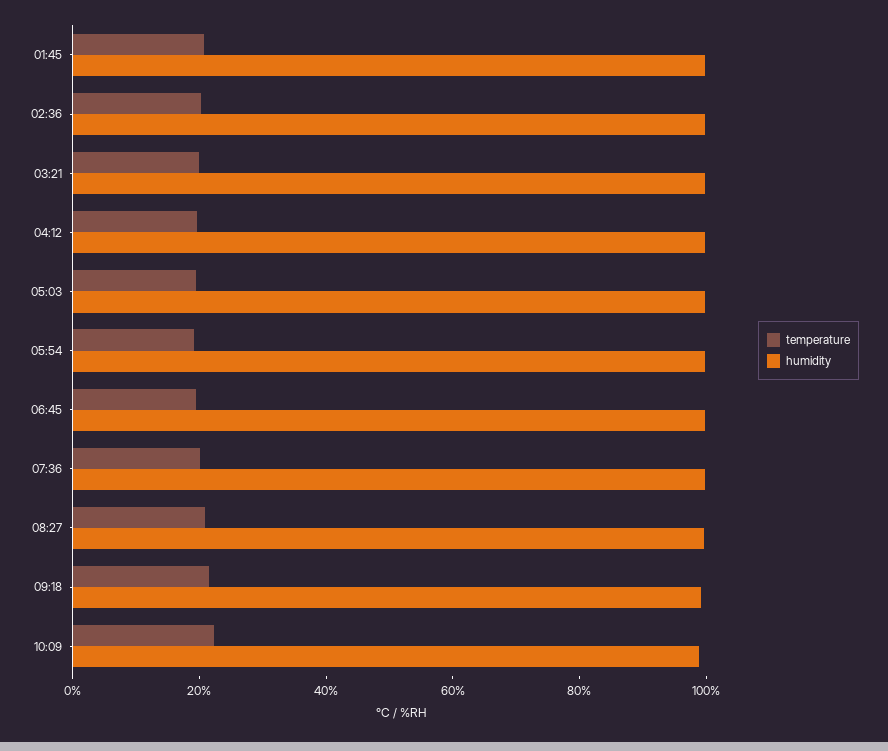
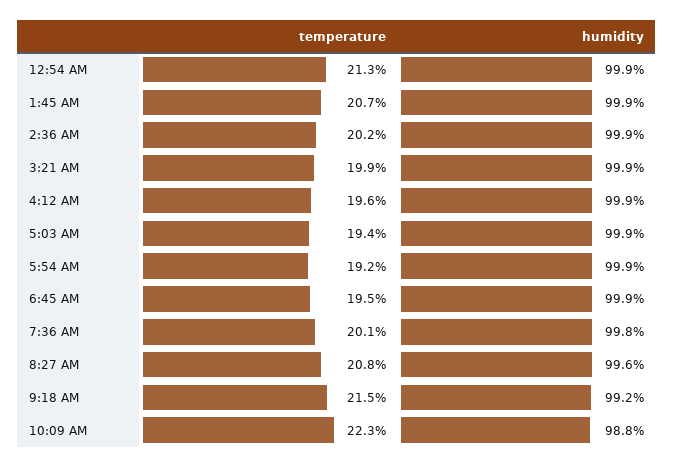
temperature, 12:54 AM: none -> 21.3
humidity, 12:54 AM: none -> 99.9

